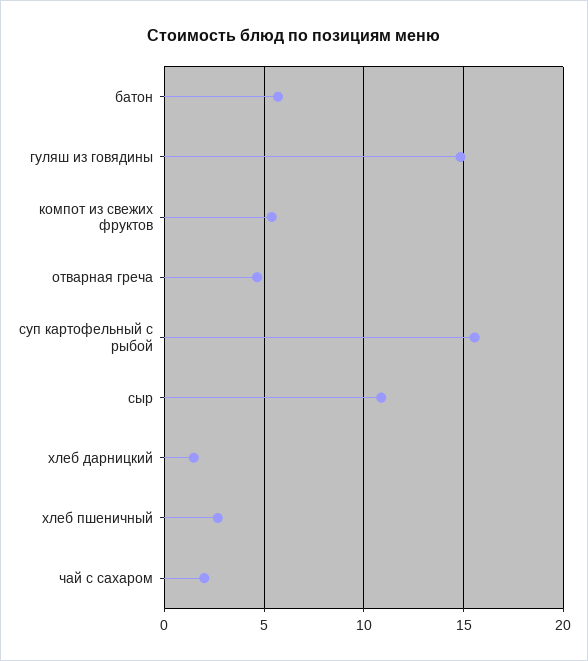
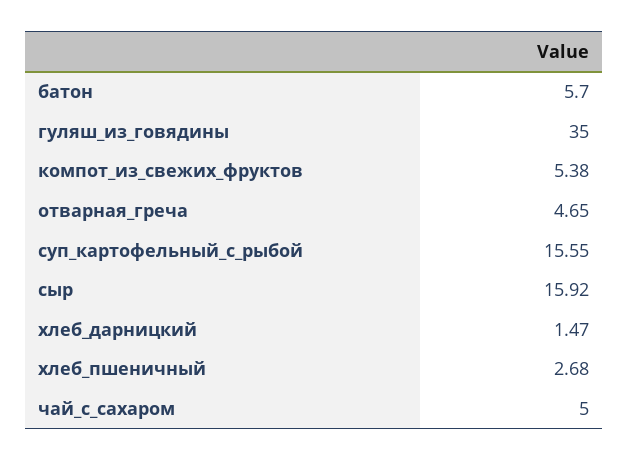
гуляш из говядины: 15 -> 35
сыр: 11 -> 15.92
чай с сахаром: 2 -> 5

